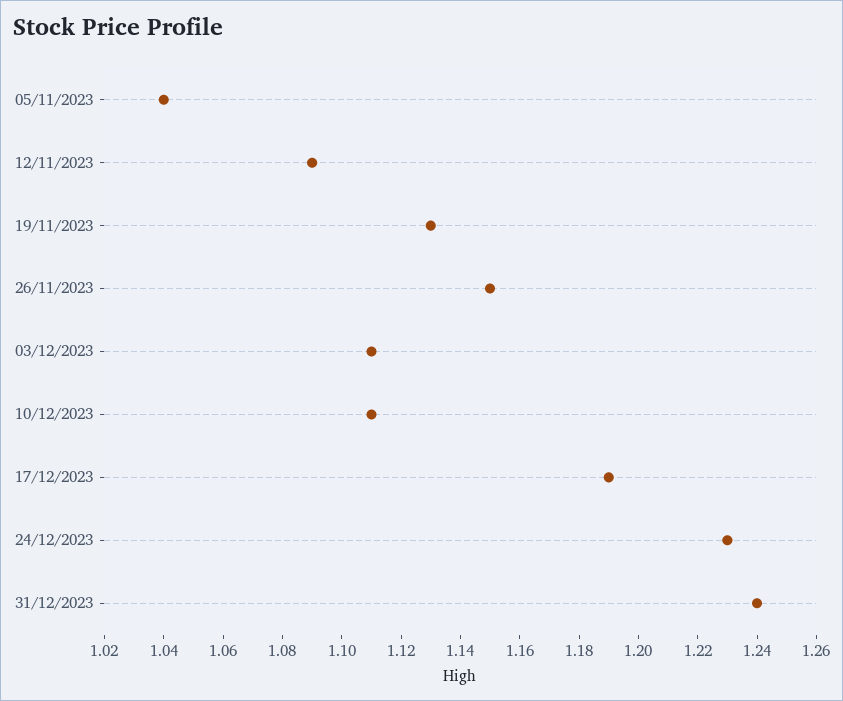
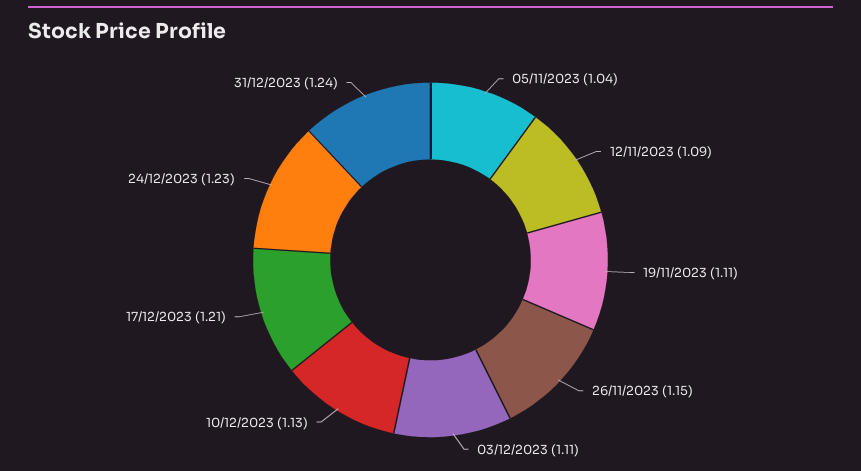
19/11/2023: 1.13 -> 1.11
10/12/2023: 1.11 -> 1.13
17/12/2023: 1.19 -> 1.21

